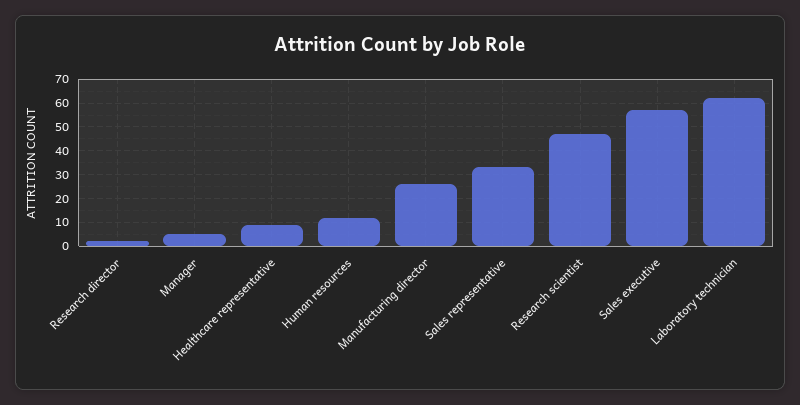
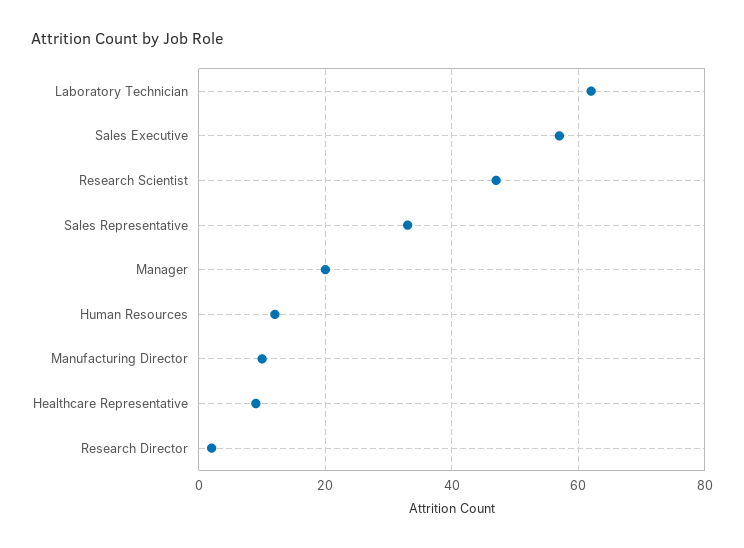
Manager: 5 -> 20
Manufacturing director: 25 -> 10

